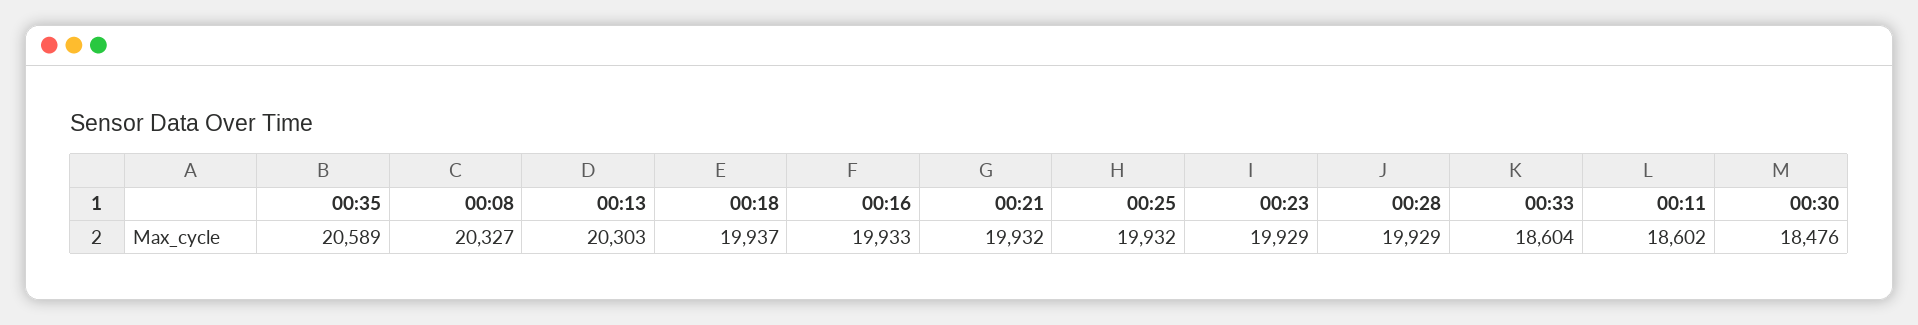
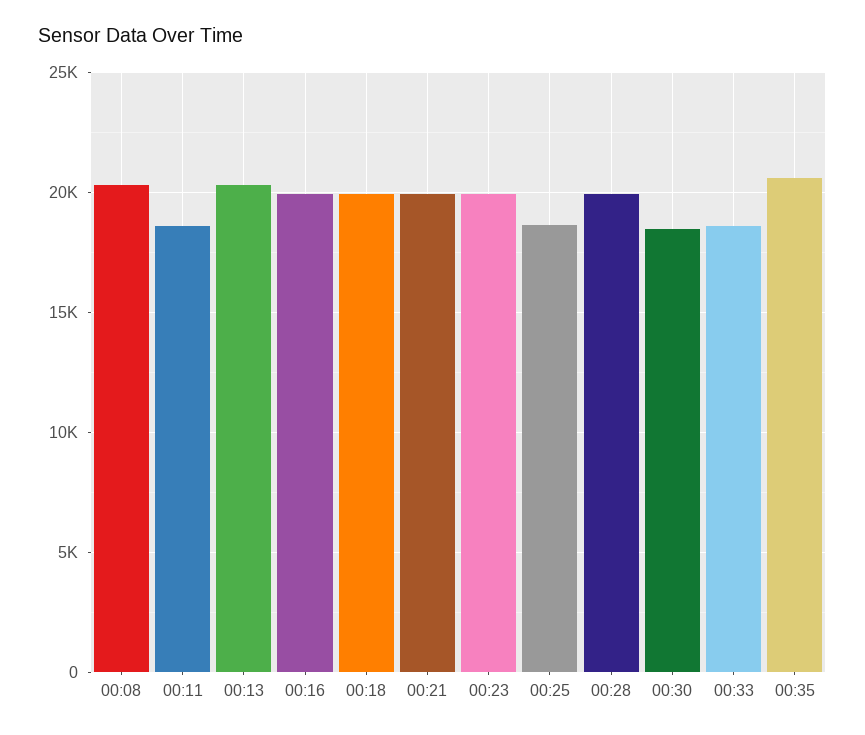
00:25: 19932 -> 18500

